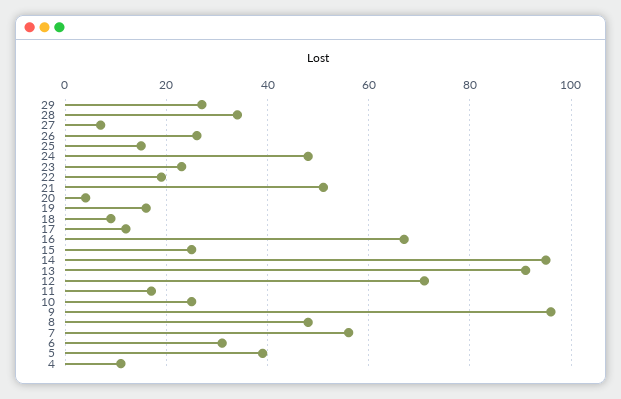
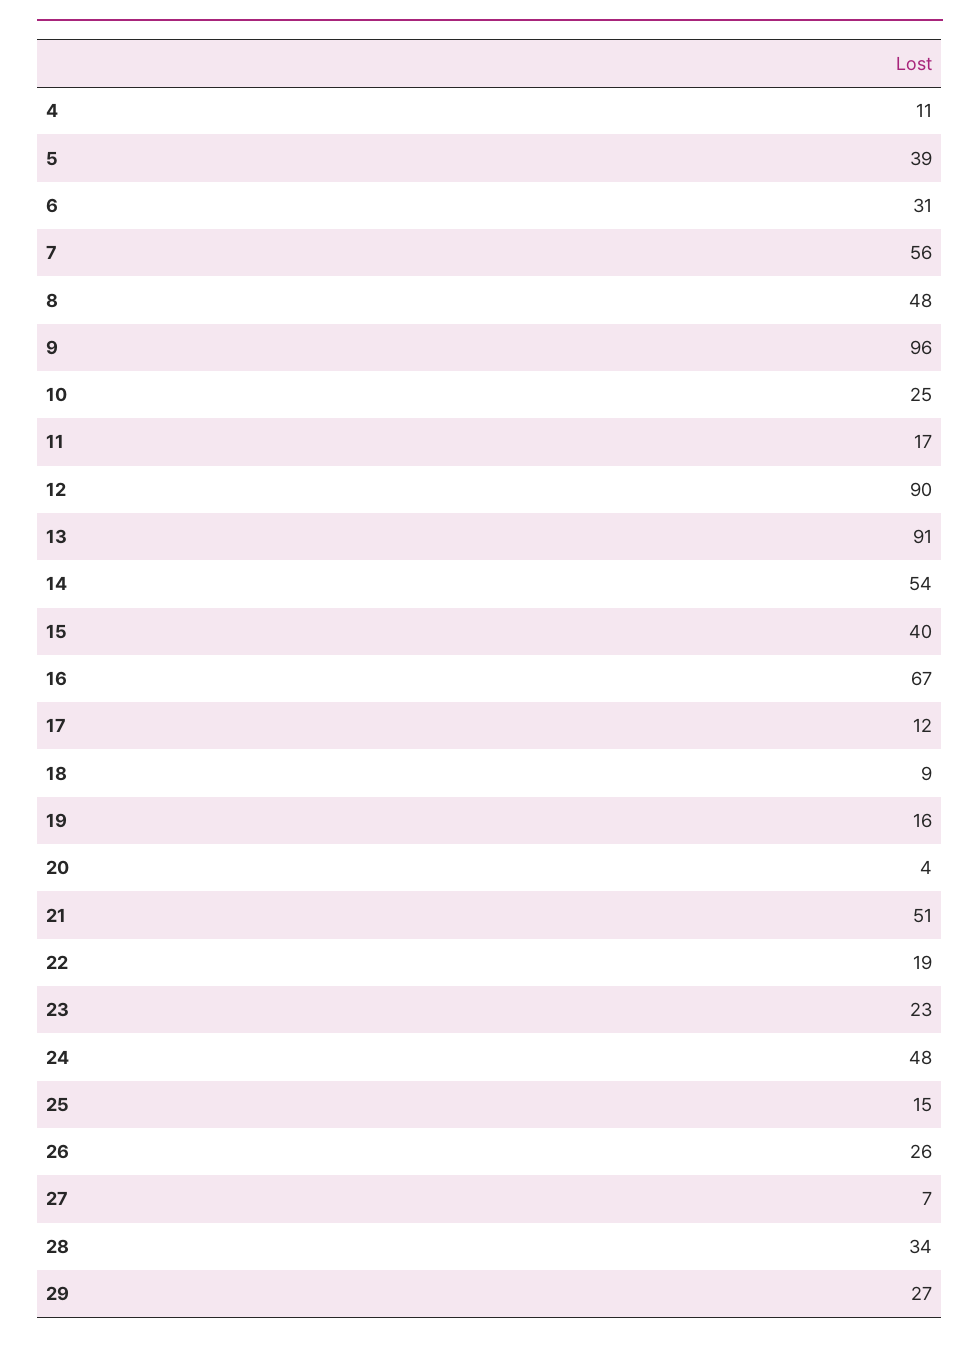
15: 25 -> 40
14: 95 -> 54
12: 70 -> 90

